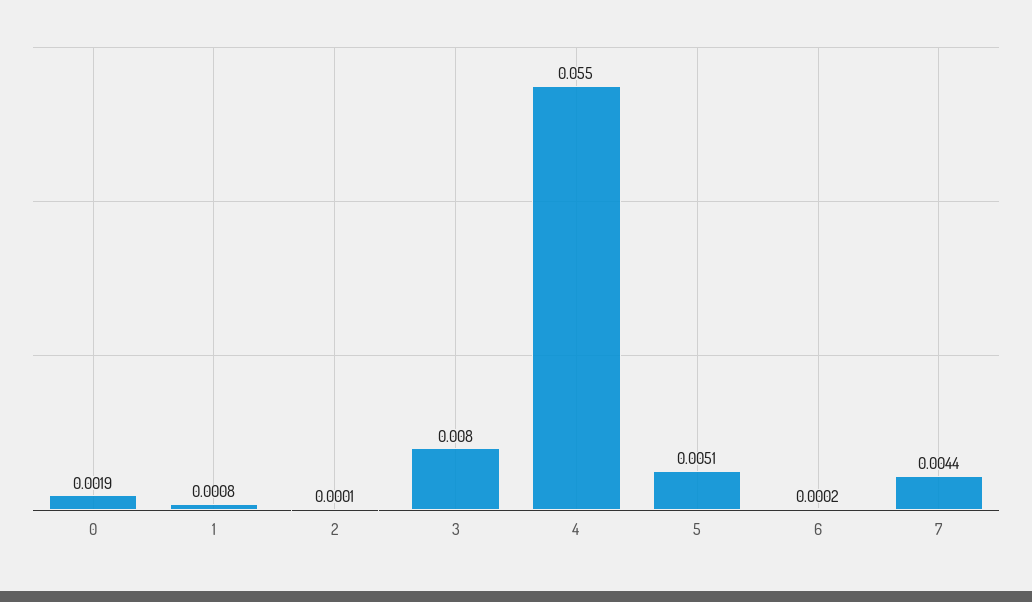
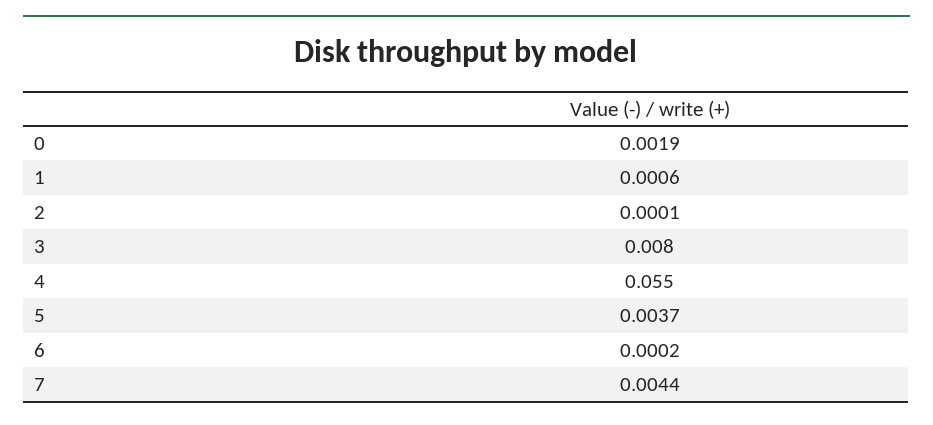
1: 0.0008 -> 0.0006
5: 0.0051 -> 0.0037

